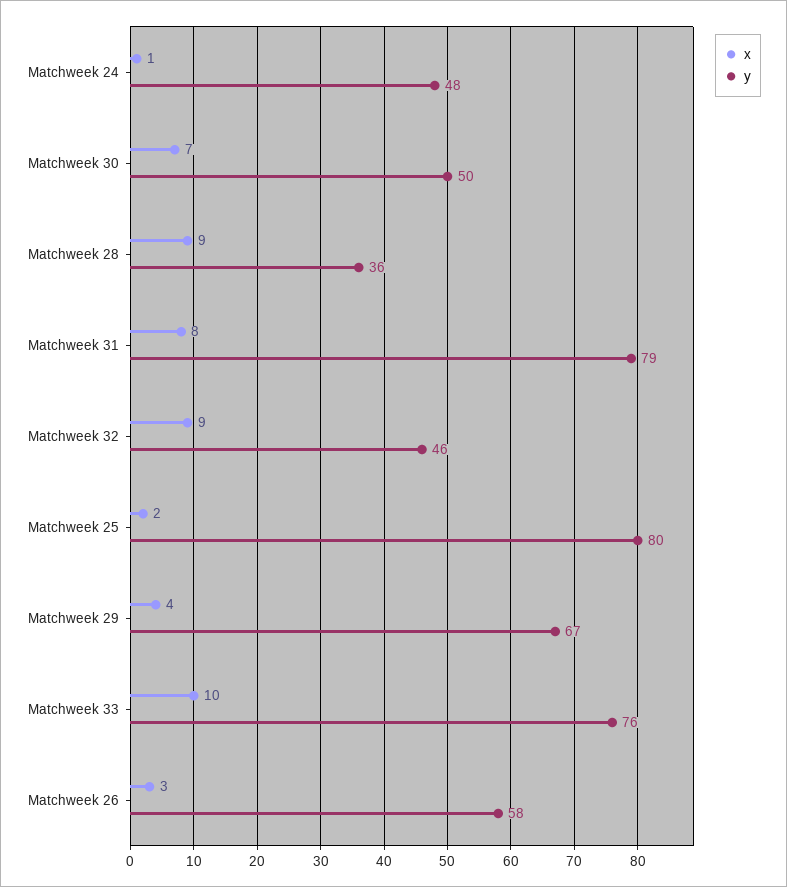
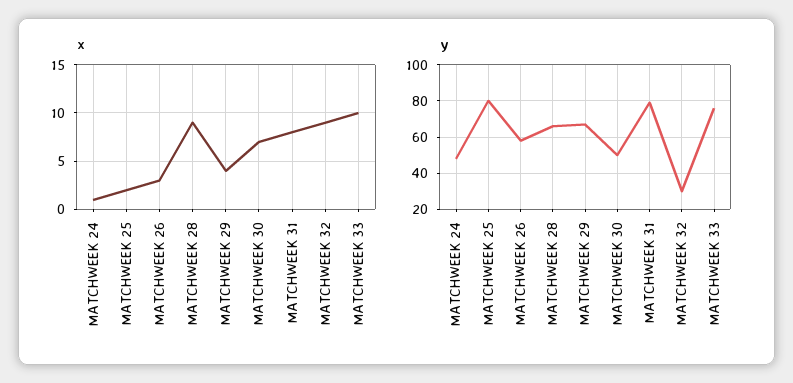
y, Matchweek 28: 36 -> 65
y, Matchweek 32: 46 -> 30

